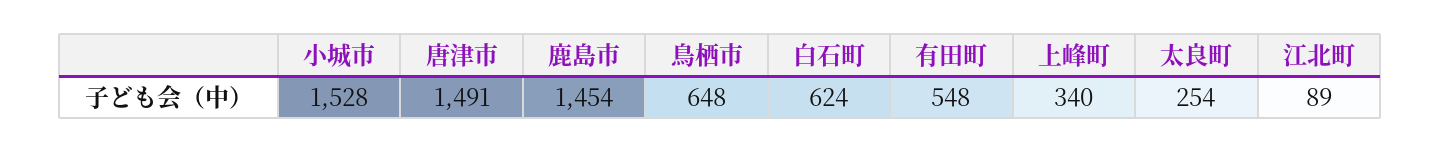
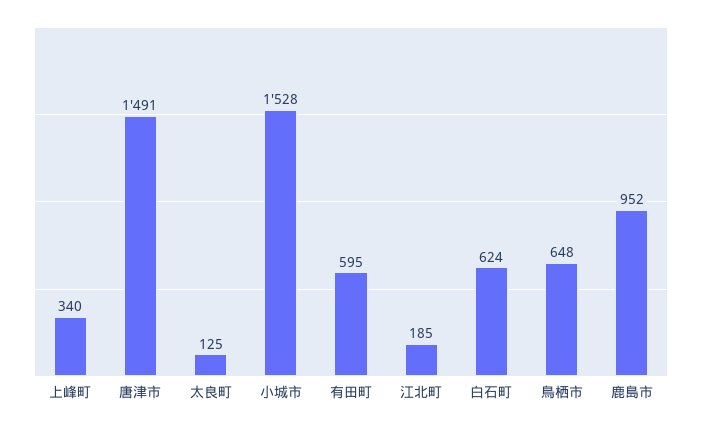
鹿島市: 1454 -> 952
有田町: 548 -> 595
太良町: 254 -> 125
江北町: 89 -> 185

